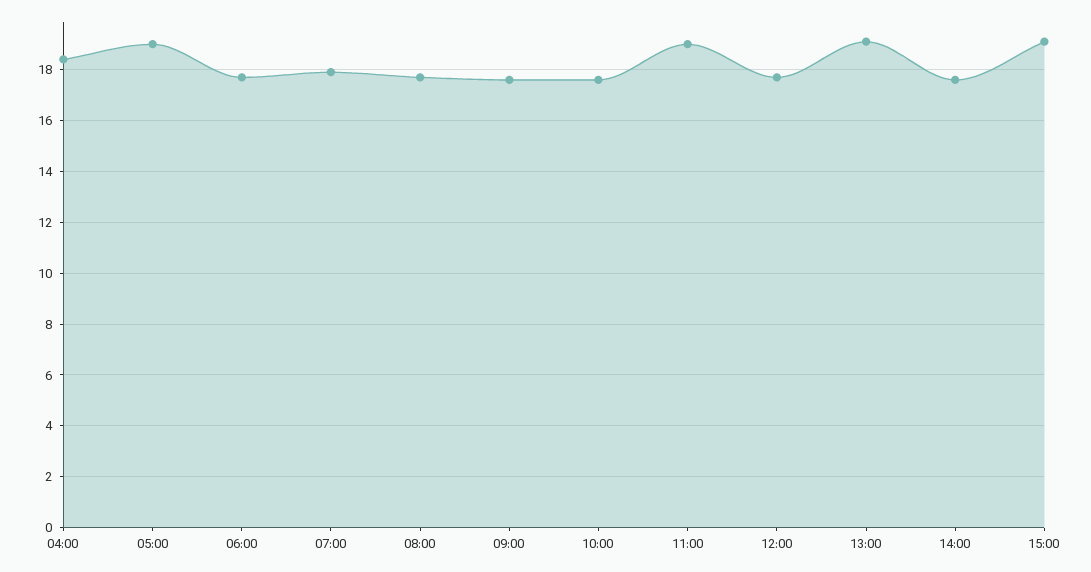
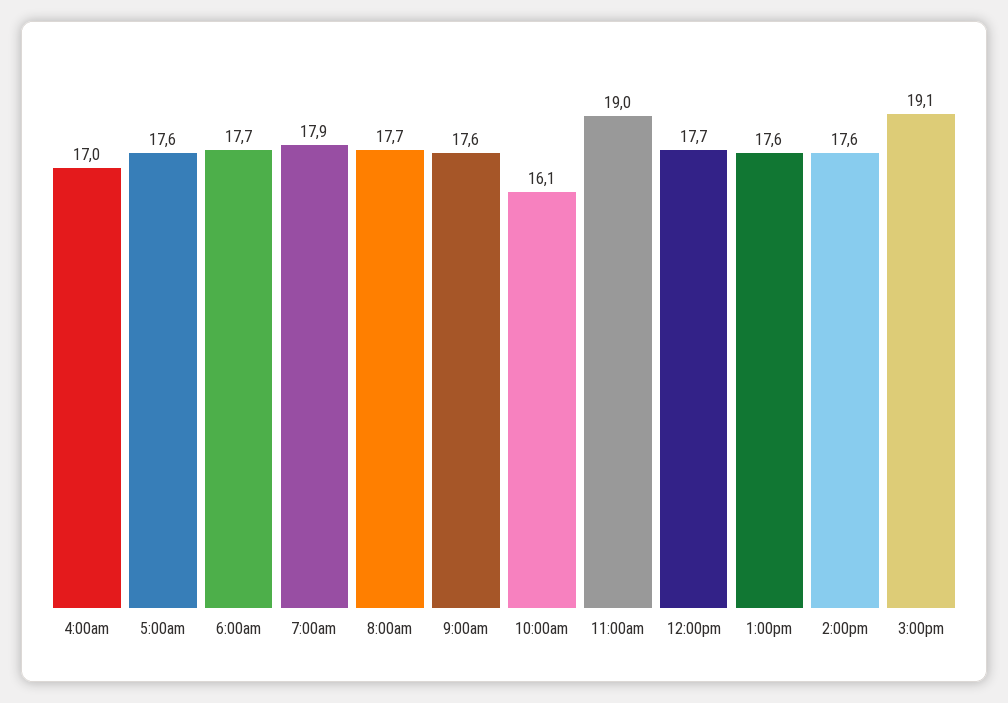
04:00: 18.5 -> 17
05:00: 19 -> 17.6
10:00: 17.5 -> 16.1
13:00: 19 -> 17.6

